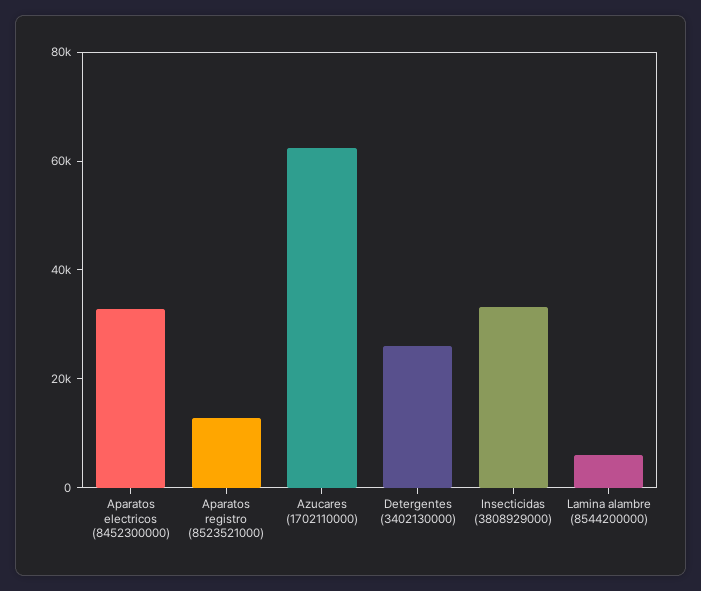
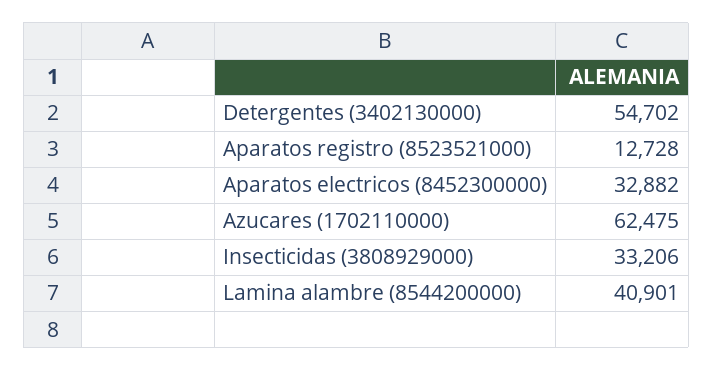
Detergentes (3402130000): 25000 -> 54702
Lamina alambre (8544200000): 5000 -> 40901

